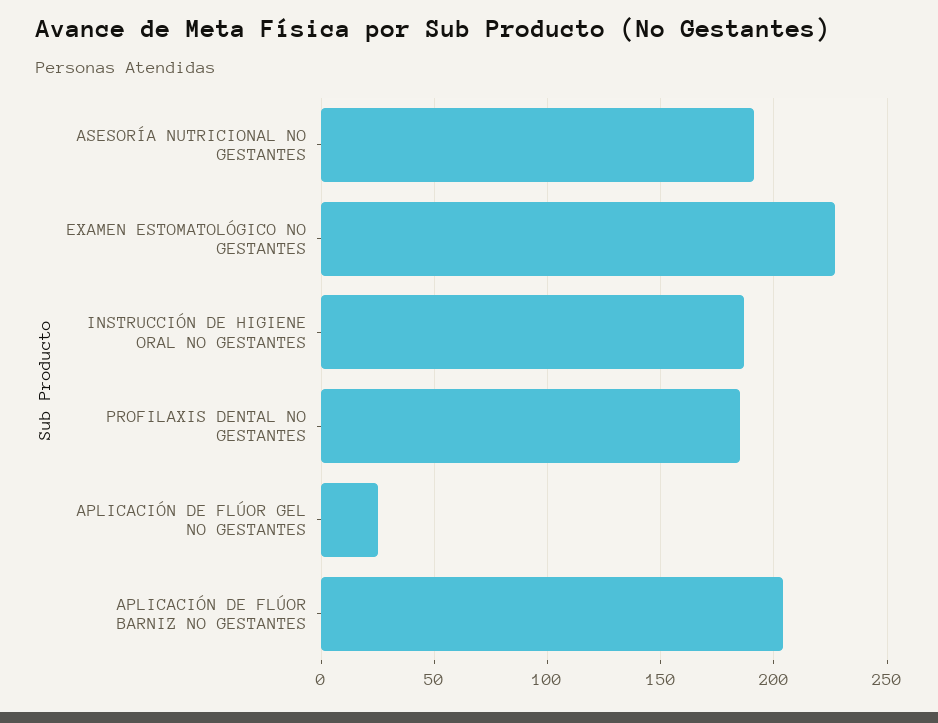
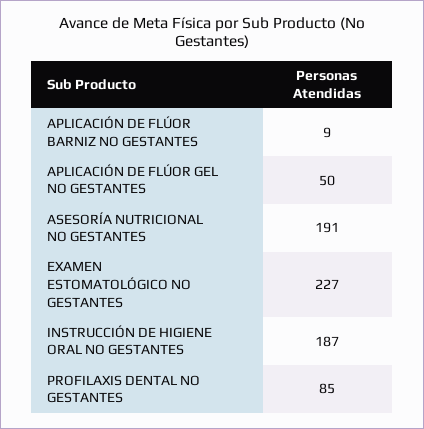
PROFILAXIS DENTAL NO GESTANTES: 185 -> 85
APLICACIÓN DE FLÚOR GEL NO GESTANTES: 25 -> 50
APLICACIÓN DE FLÚOR BARNIZ NO GESTANTES: 205 -> 9

